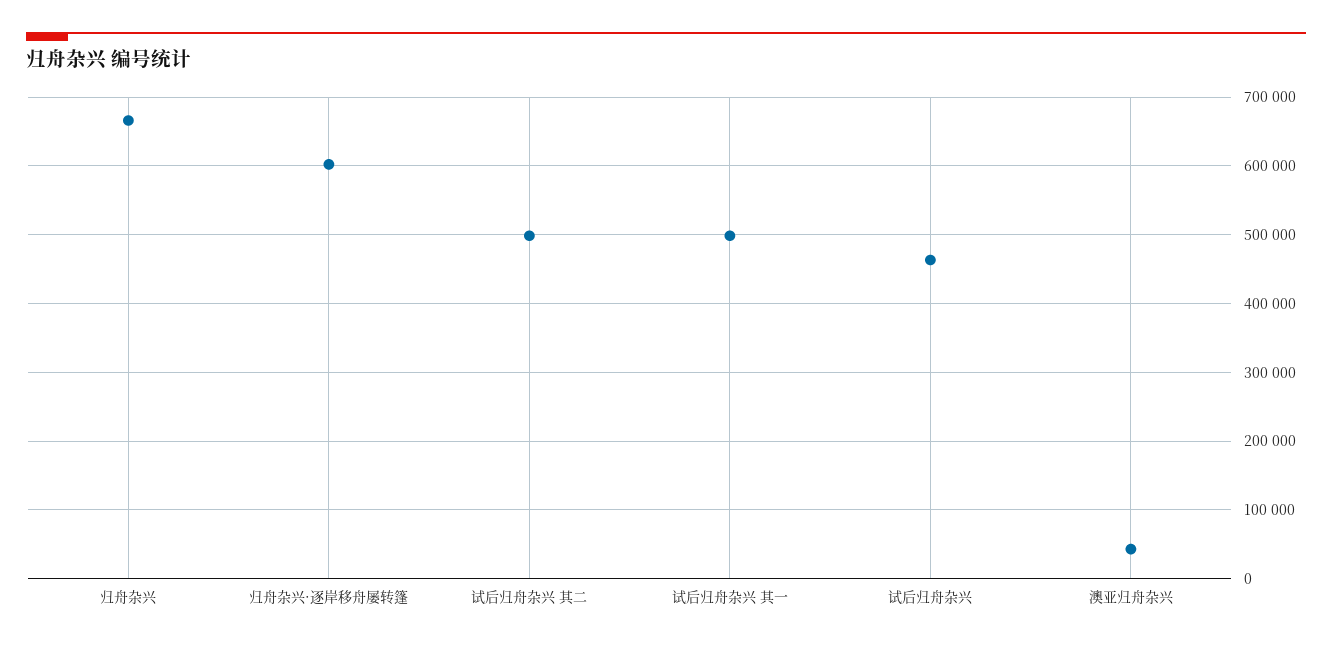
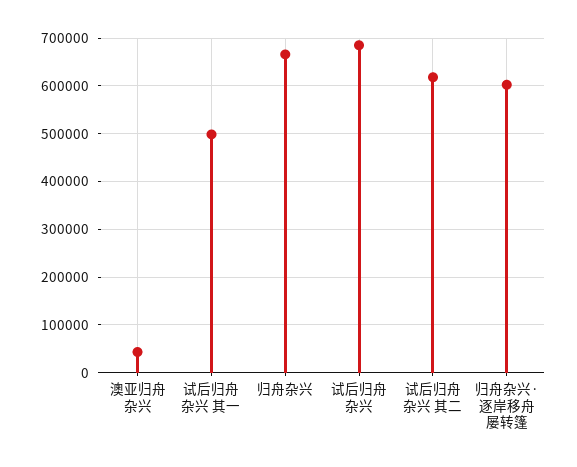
试后归舟杂兴 其二: 500000 -> 620000
试后归舟杂兴: 460000 -> 680000

